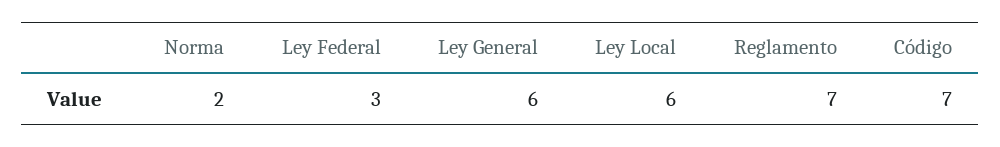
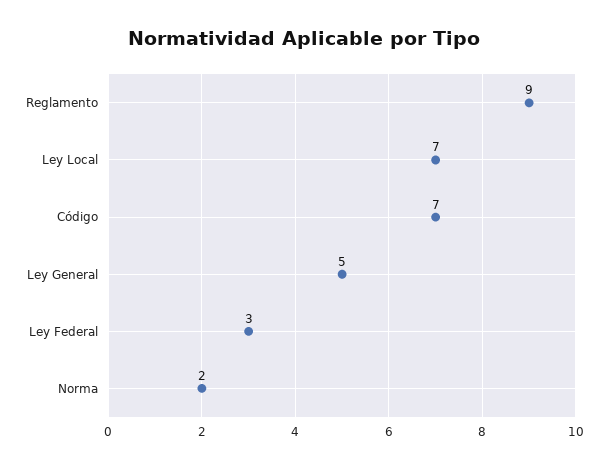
Ley General: 6 -> 5
Ley Local: 6 -> 7
Reglamento: 7 -> 9

